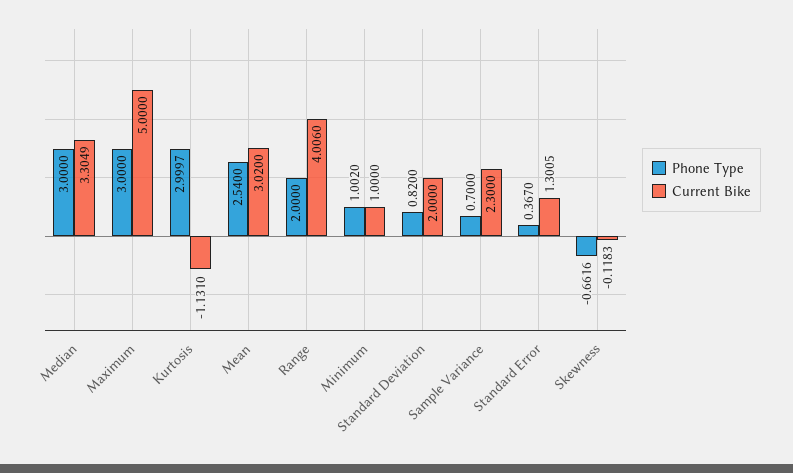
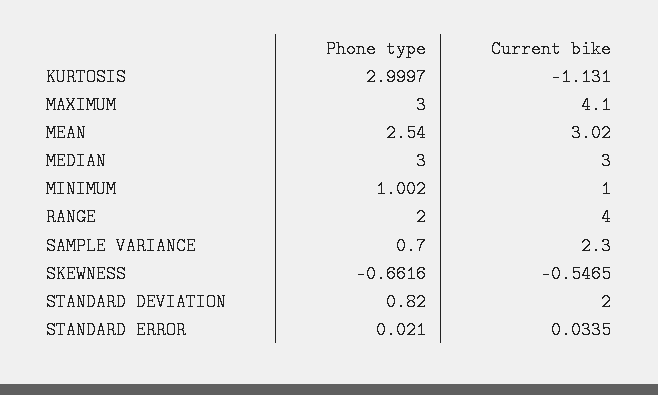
Current Bike, Median: 3.3049 -> 3
Current Bike, Maximum: 5 -> 4.1
Current Bike, Range: 4.006 -> 4
Phone Type, Standard Error: 0.367 -> 0.021
Current Bike, Standard Error: 1.3005 -> 0.0335
Current Bike, Skewness: -0.1183 -> -0.5465

